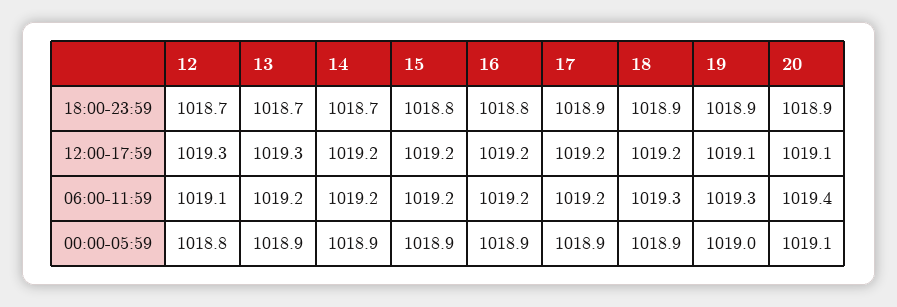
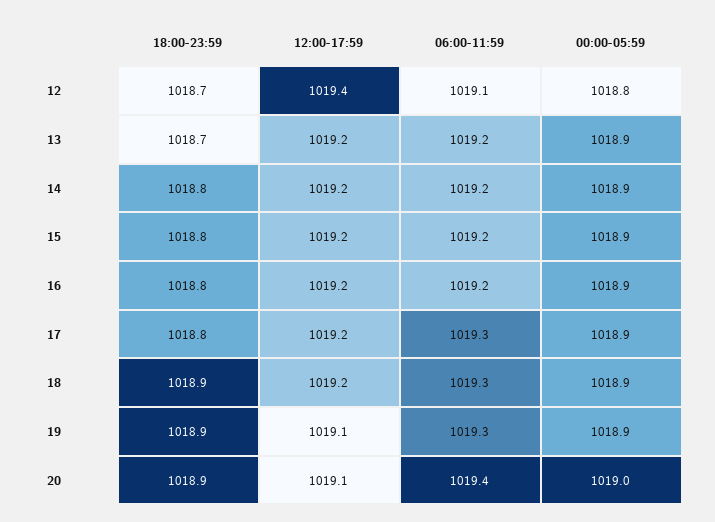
14, 18:00-23:59: 1018.7 -> 1018.8
17, 18:00-23:59: 1018.9 -> 1018.8
12, 12:00-17:59: 1019.3 -> 1019.4
13, 12:00-17:59: 1019.3 -> 1019.2
17, 06:00-11:59: 1019.2 -> 1019.3
19, 00:00-05:59: 1019 -> 1018.9
20, 00:00-05:59: 1019.1 -> 1019

